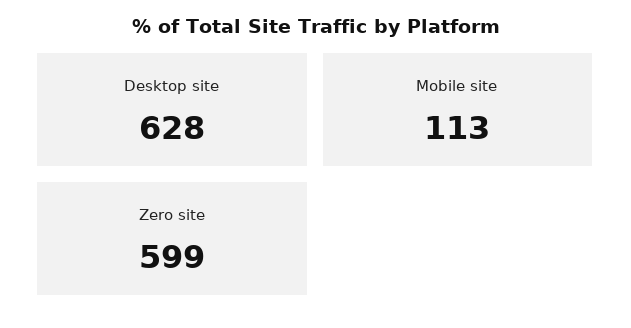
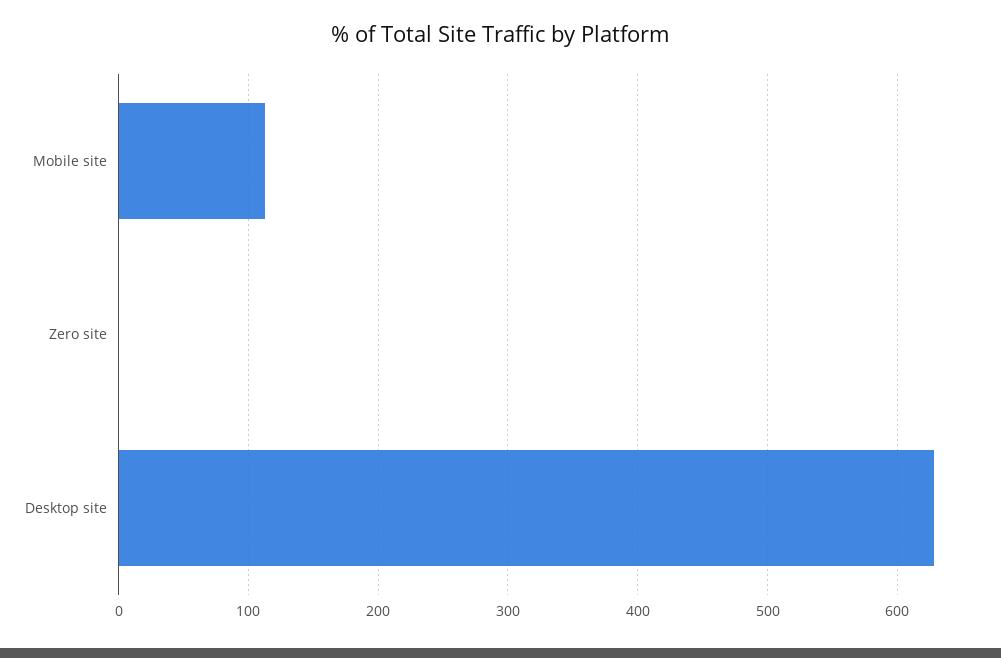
Zero site: 599 -> 0

